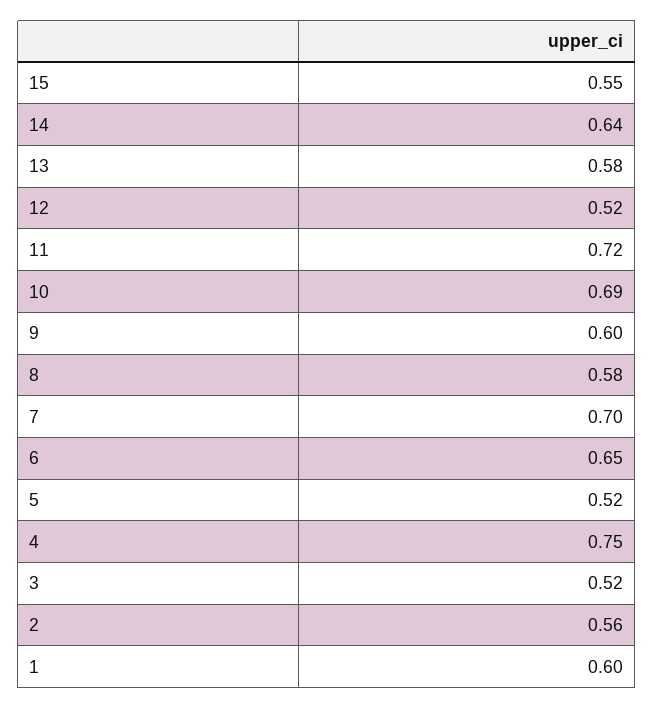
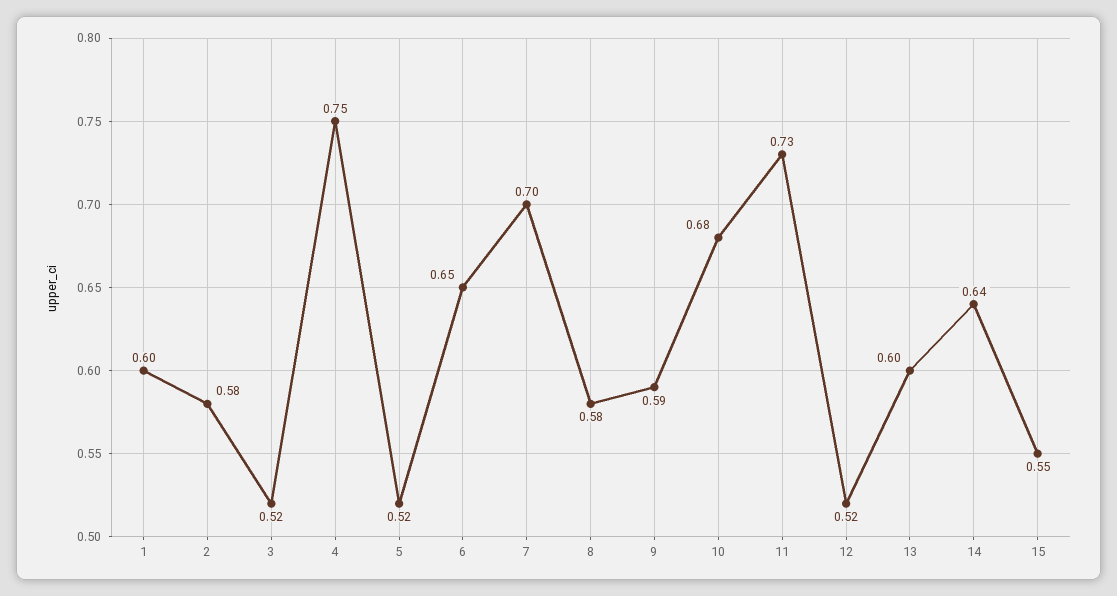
13: 0.58 -> 0.6
11: 0.72 -> 0.73
10: 0.69 -> 0.68
9: 0.6 -> 0.59
2: 0.56 -> 0.58

